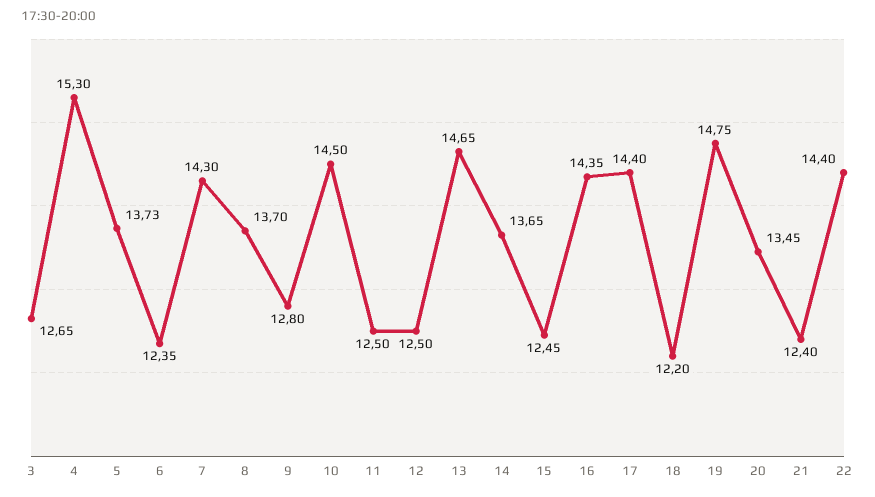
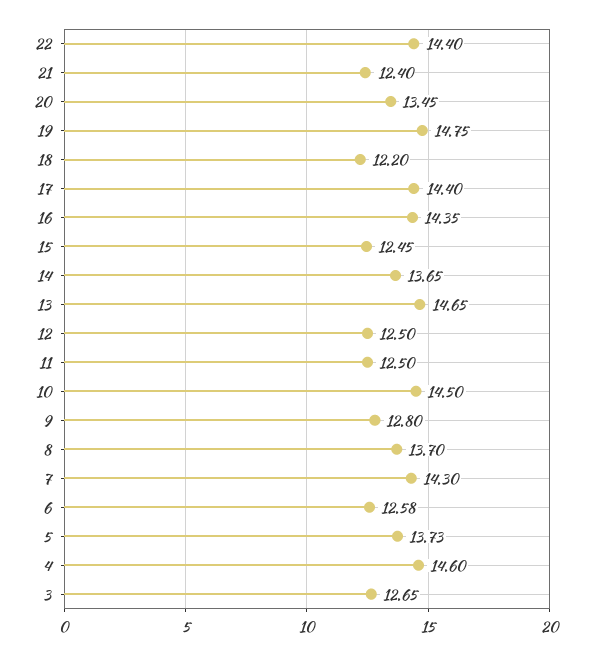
4: 15.3 -> 14.6
6: 12.35 -> 12.58

